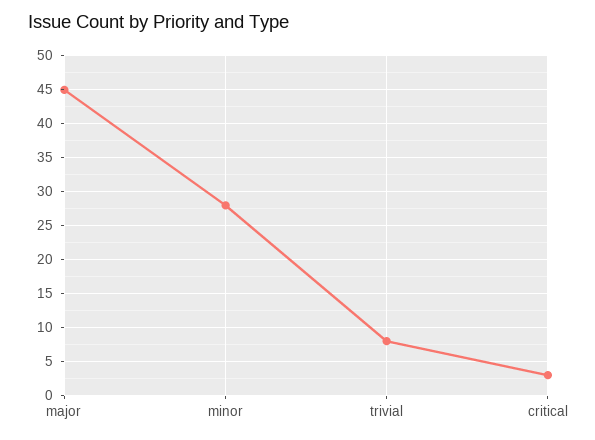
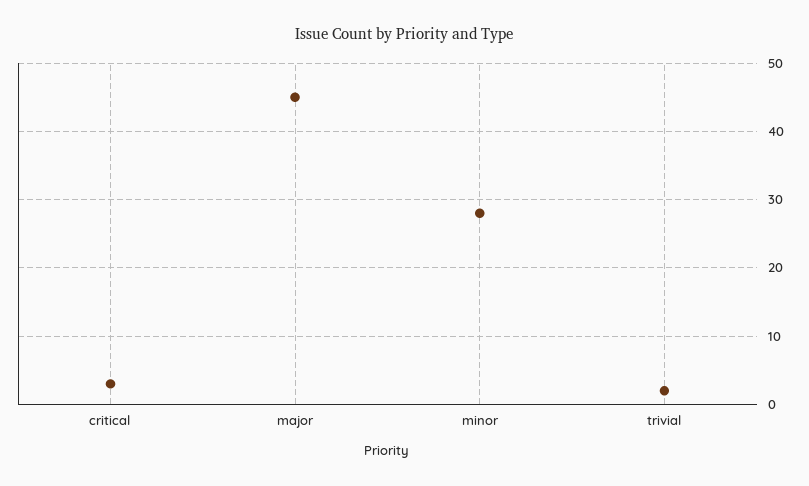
trivial: 8 -> 2

